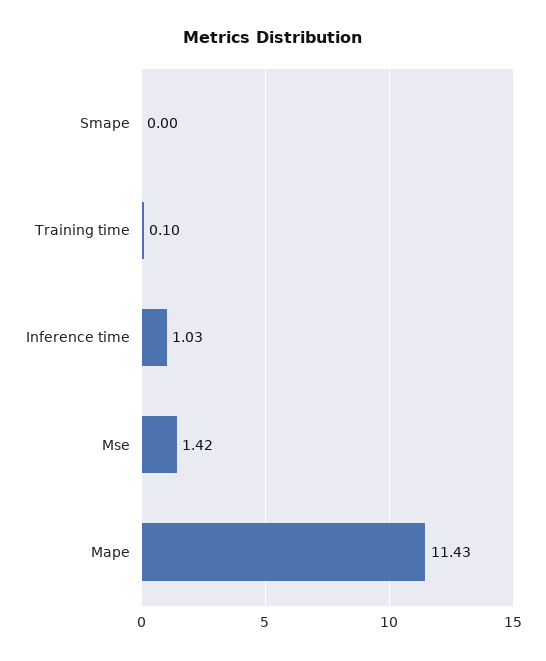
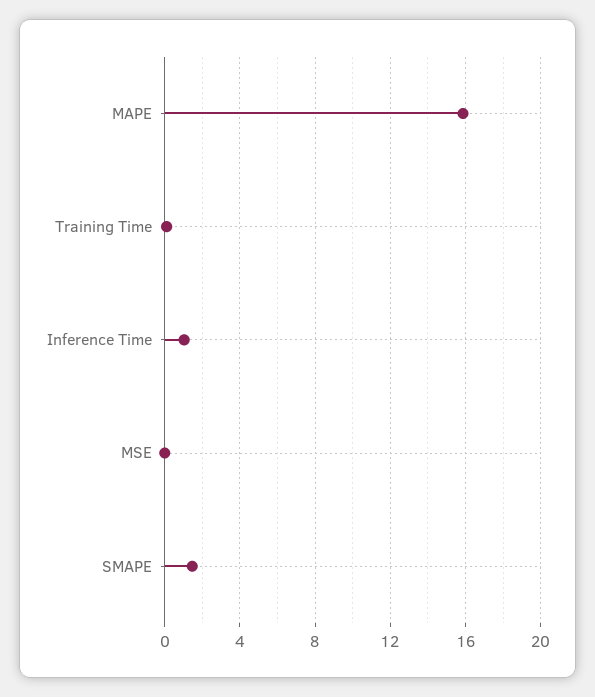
Smape: 0 -> 1.5
Mse: 1.42 -> 0
Mape: 11.43 -> 16

